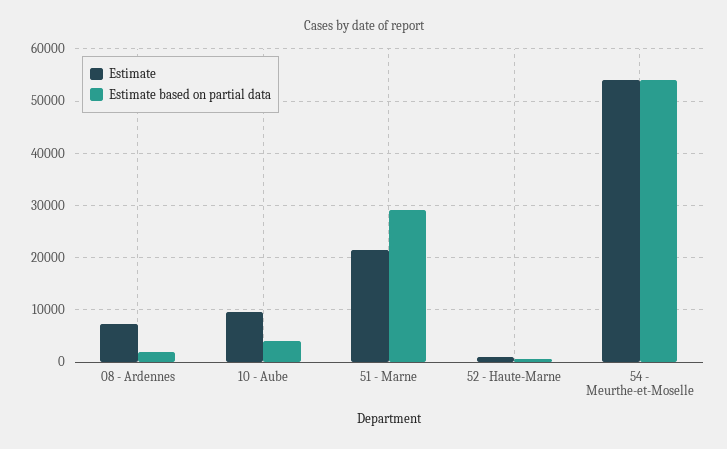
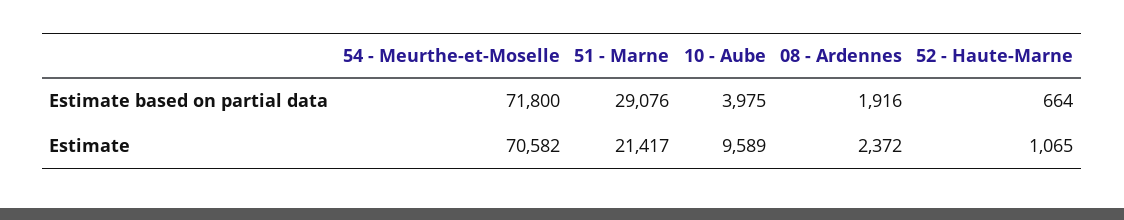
Estimate, 08 - Ardennes: 8000 -> 2372
Estimate, 54 - Meurthe-et-Moselle: 54000 -> 70582
Estimate based on partial data, 54 - Meurthe-et-Moselle: 54000 -> 71800

